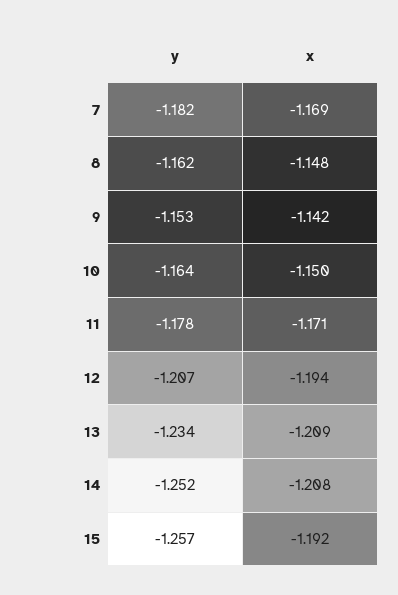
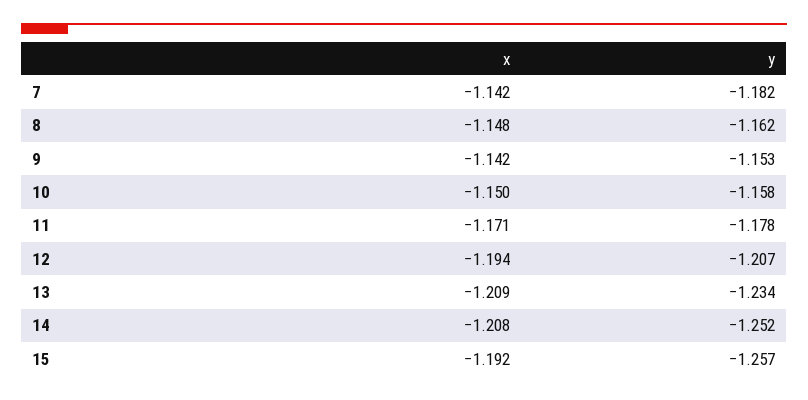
x, 7: -1.169 -> -1.142
y, 10: -1.164 -> -1.158

